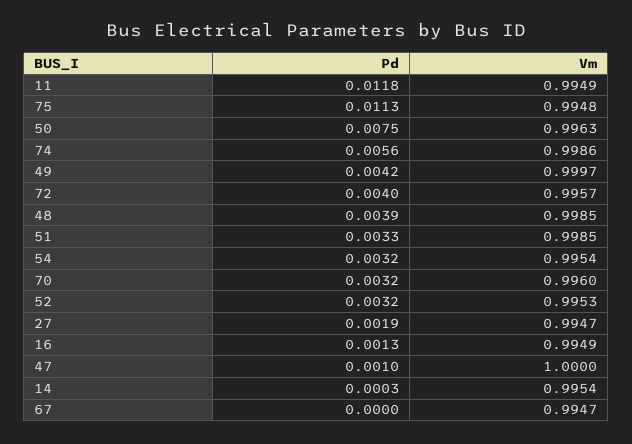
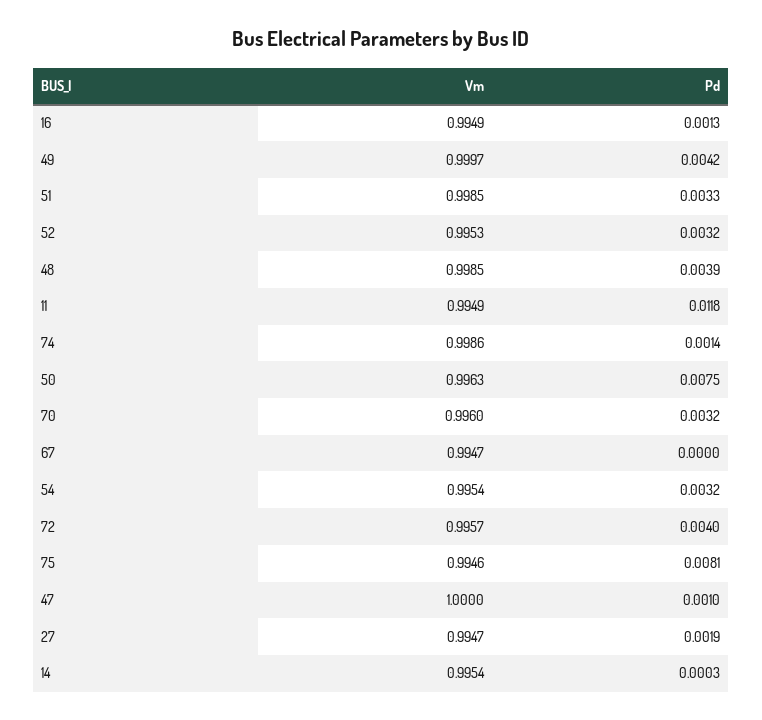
Pd, 75: 0.0113 -> 0.0081
Vm, 75: 0.9948 -> 0.9946
Pd, 74: 0.0056 -> 0.0014

